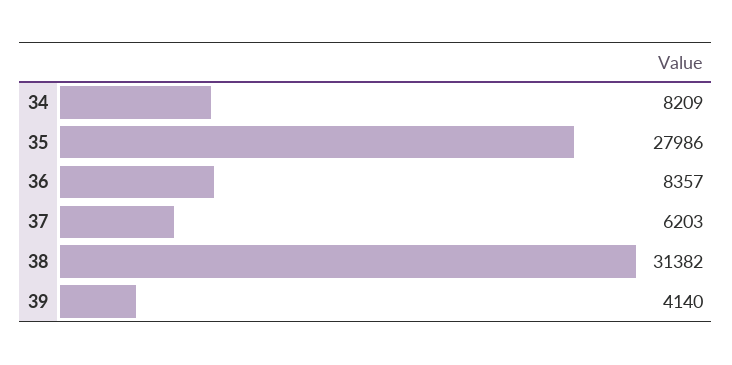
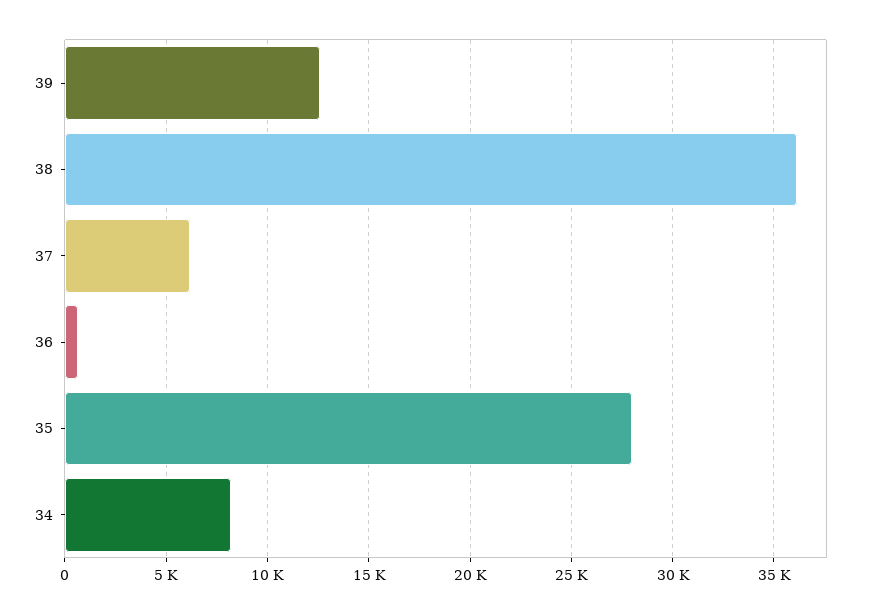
36: 8357 -> 500
38: 31382 -> 36000
39: 4140 -> 12500

